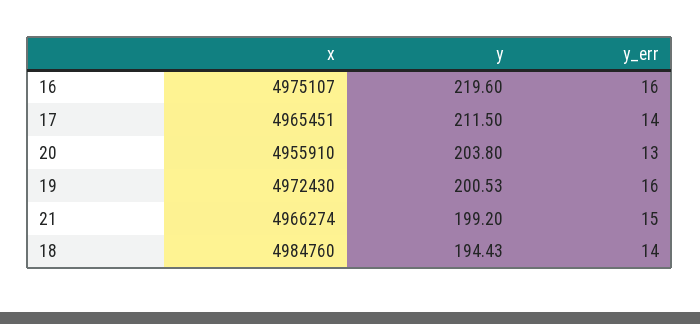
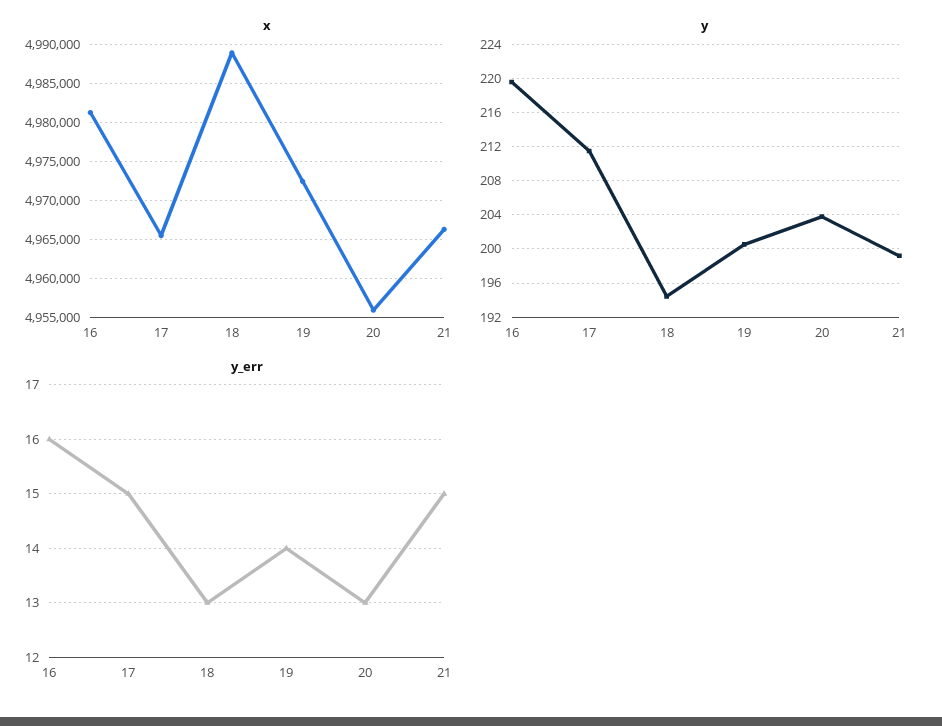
x, 16: 4975107 -> 4981000
y_err, 17: 14 -> 15
y_err, 19: 16 -> 14
x, 18: 4984760 -> 4989000
y_err, 18: 14 -> 13

